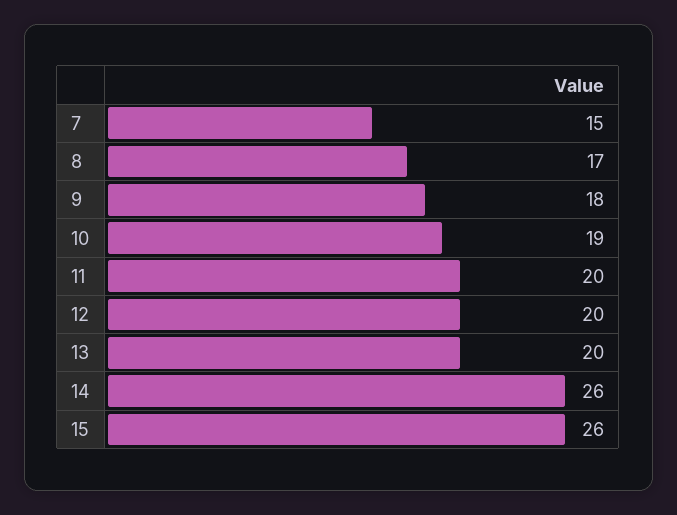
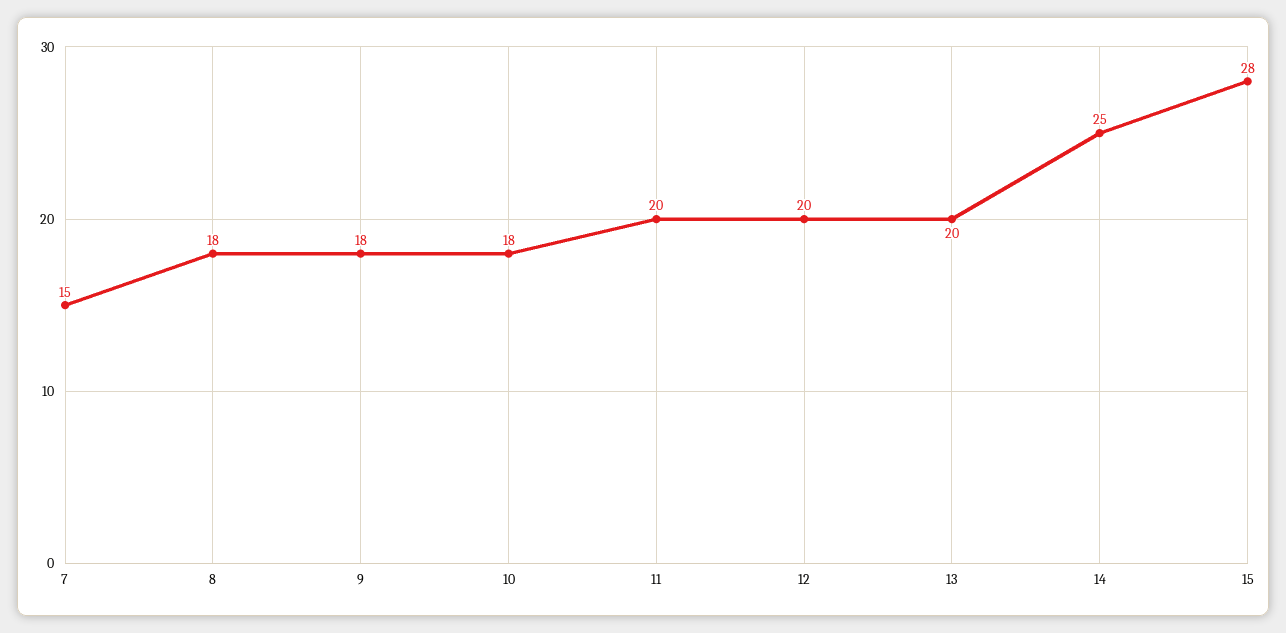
8: 17 -> 18
10: 19 -> 18
14: 26 -> 25
15: 26 -> 28

